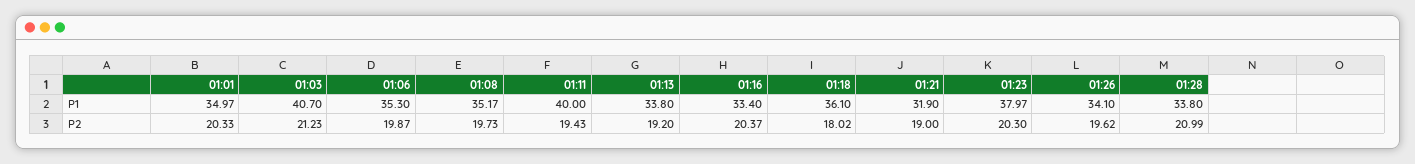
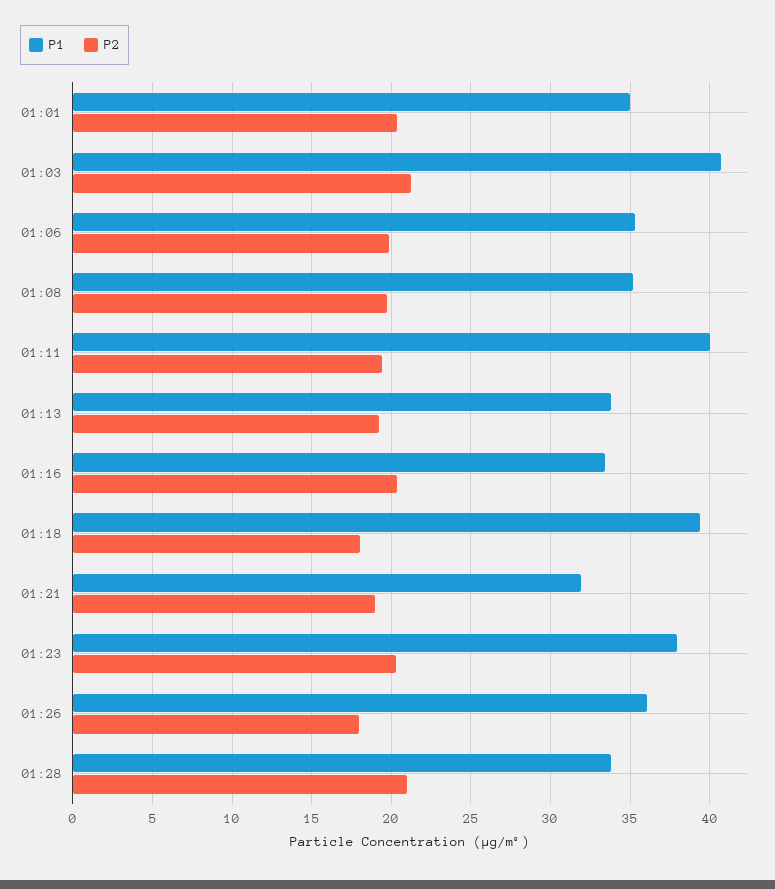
P1, 01:18: 36.1 -> 39.5
P1, 01:26: 34.1 -> 36
P2, 01:26: 19.62 -> 18

